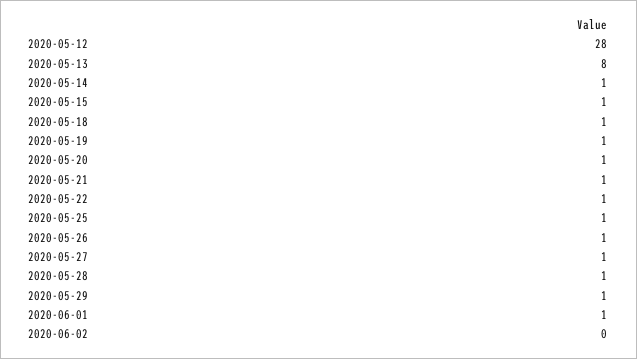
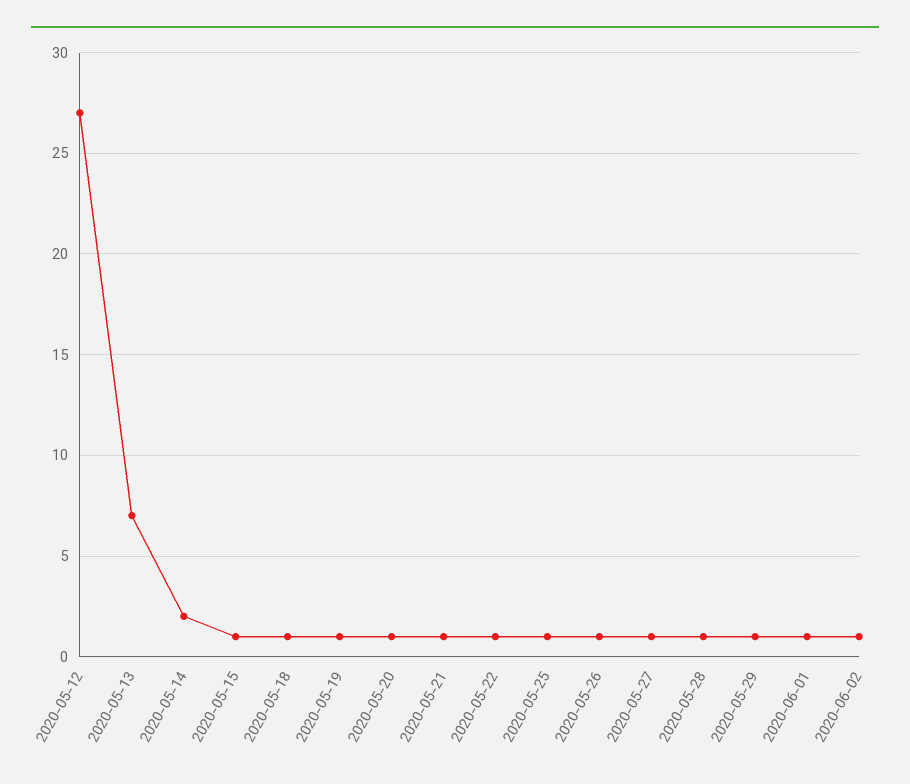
2020-05-12: 28 -> 27
2020-05-13: 8 -> 7
2020-05-14: 1 -> 2
2020-06-02: 0 -> 1

